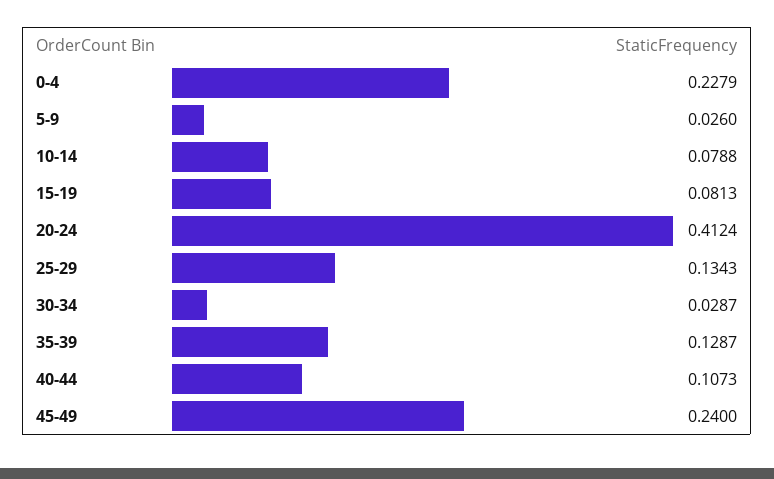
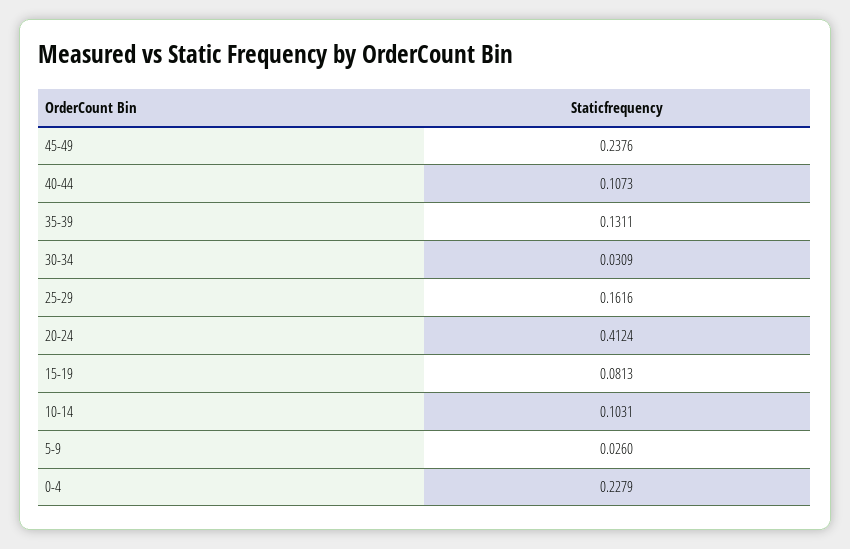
10-14: 0.0788 -> 0.1031
25-29: 0.1343 -> 0.1616
30-34: 0.0287 -> 0.0309
35-39: 0.1287 -> 0.1311
45-49: 0.24 -> 0.2376

